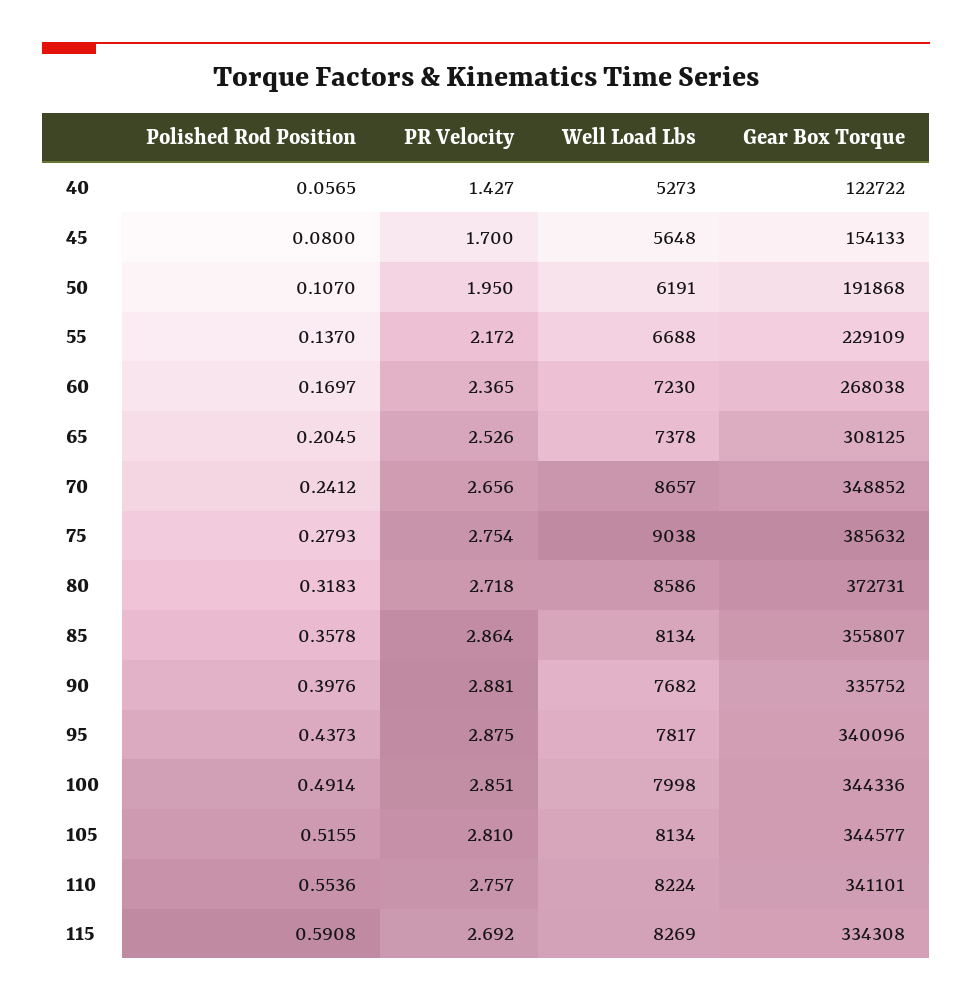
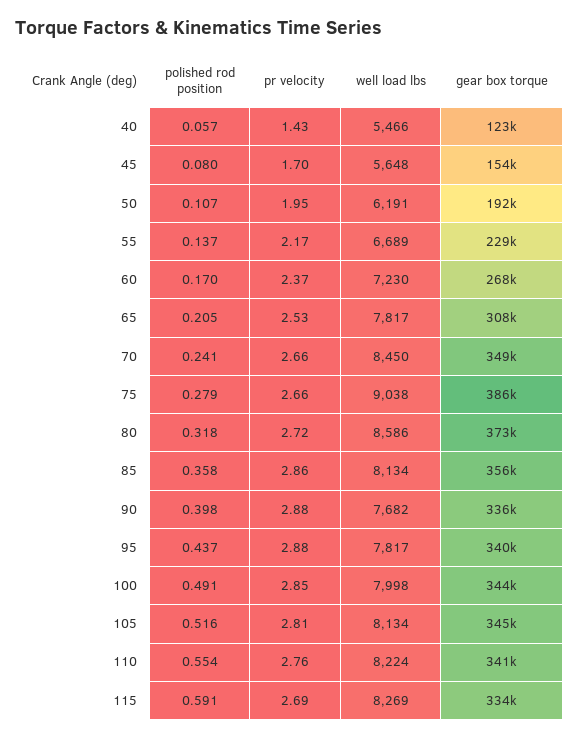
Well Load Lbs, 40: 5273 -> 5466
Well Load Lbs, 55: 6688 -> 6689
Well Load Lbs, 65: 7378 -> 7817
Well Load Lbs, 70: 8657 -> 8450
PR Velocity, 75: 2.754 -> 2.66

